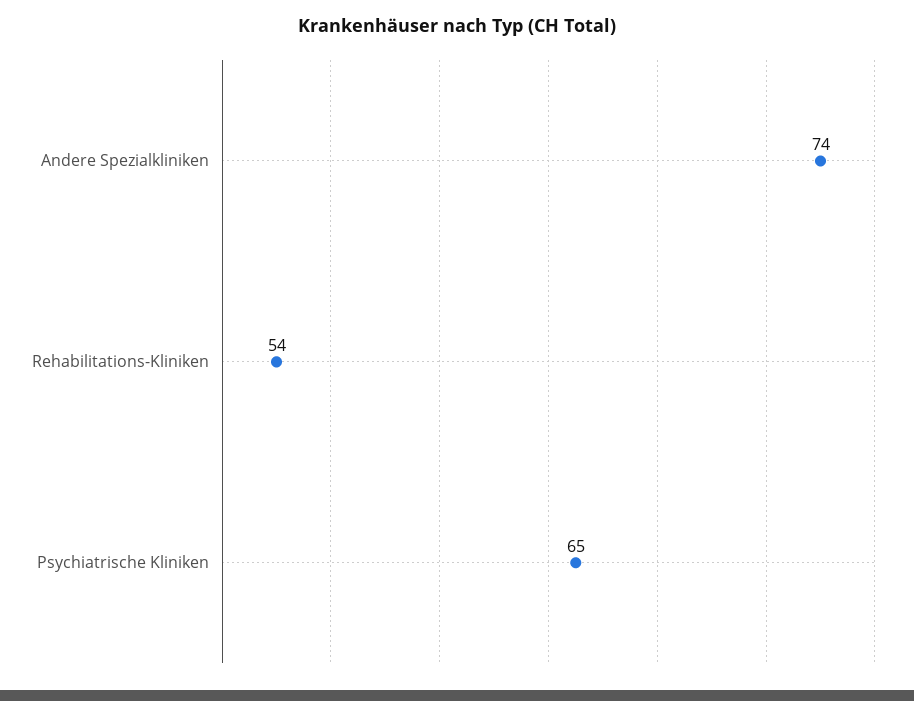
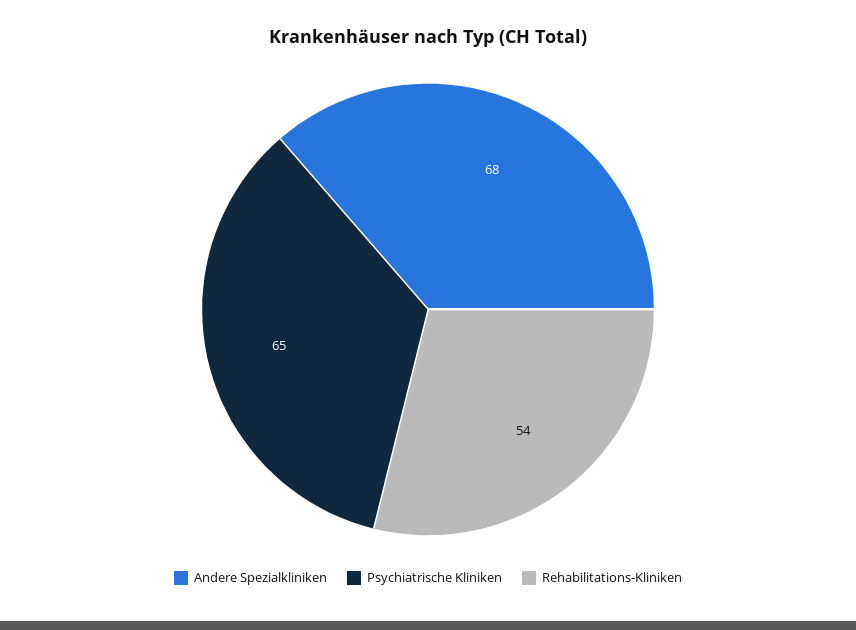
Andere Spezialkliniken: 74 -> 68

